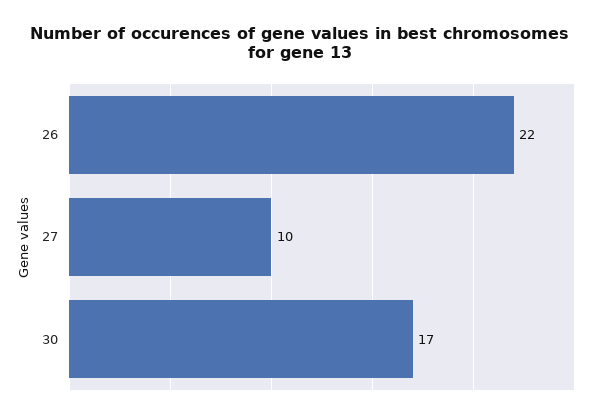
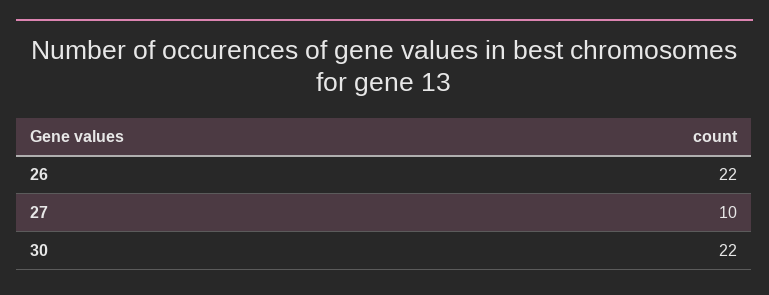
30: 17 -> 22

